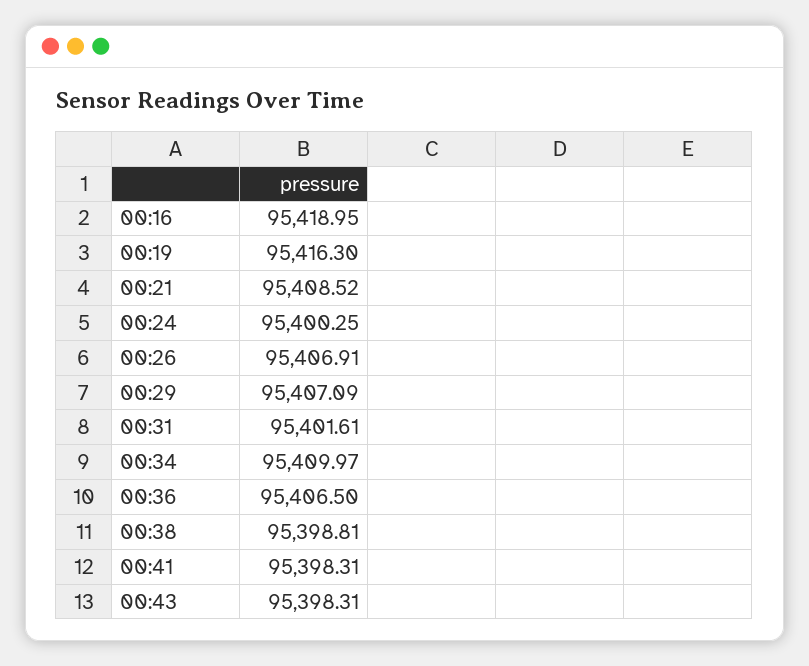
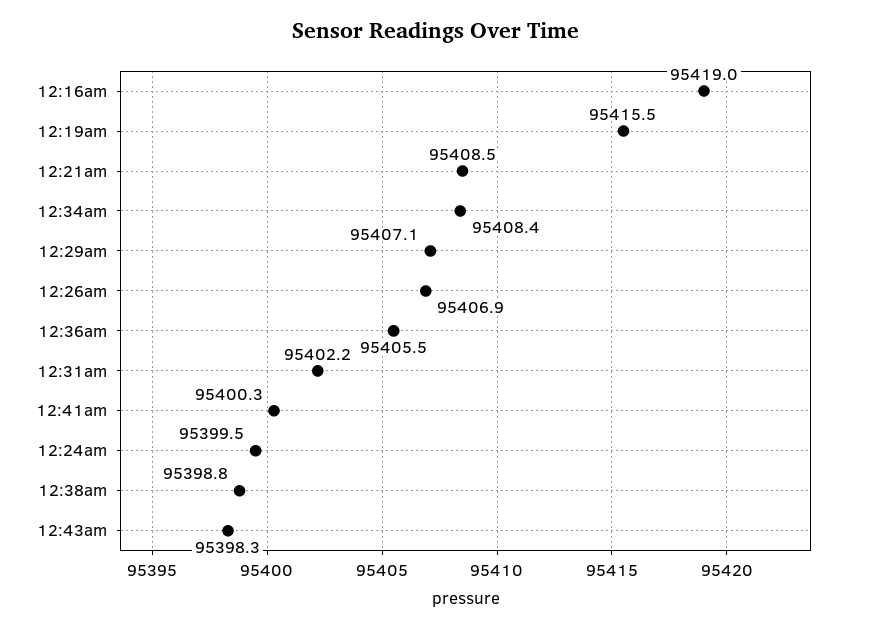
00:19: 95416.3 -> 95415.5
00:24: 95400.25 -> 95399.5
00:31: 95401.61 -> 95402.2
00:34: 95409.97 -> 95408.4
00:36: 95406.5 -> 95405.5
00:41: 95398.31 -> 95400.3

